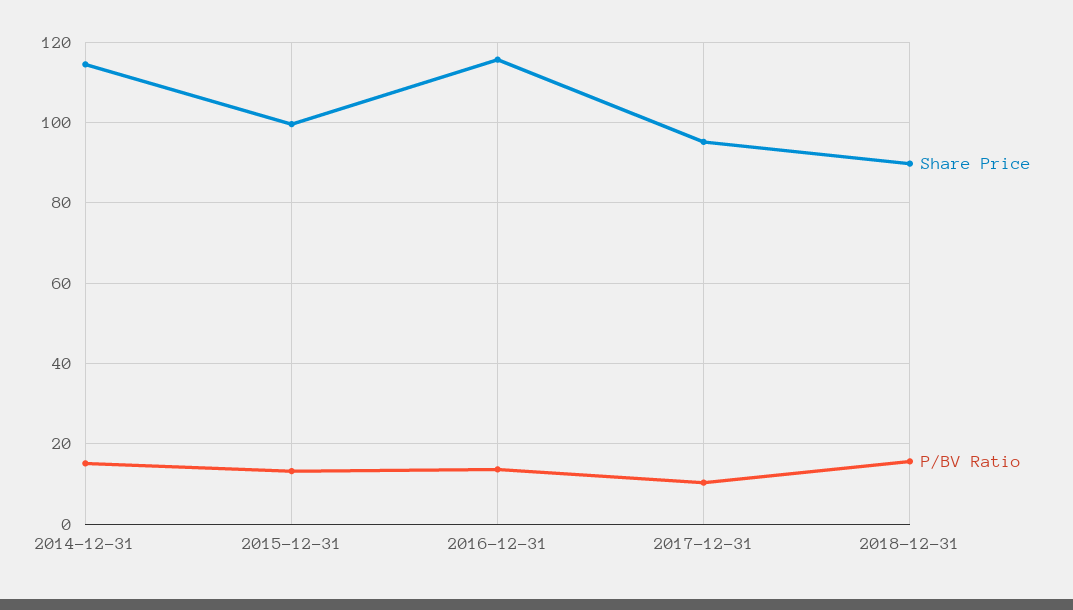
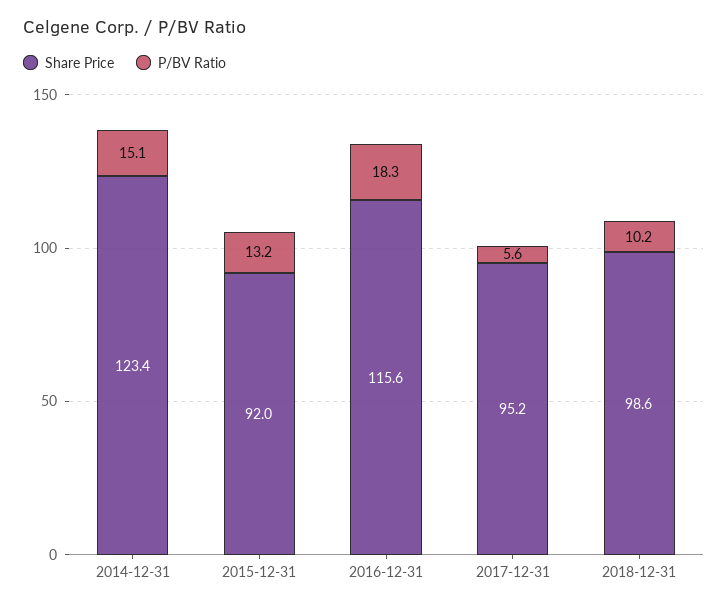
Share Price, 2014-12-31: 114 -> 123.4
Share Price, 2015-12-31: 100 -> 92
P/BV Ratio, 2016-12-31: 14 -> 18.3
P/BV Ratio, 2017-12-31: 10 -> 5.6
Share Price, 2018-12-31: 90 -> 98.6
P/BV Ratio, 2018-12-31: 16 -> 10.2

